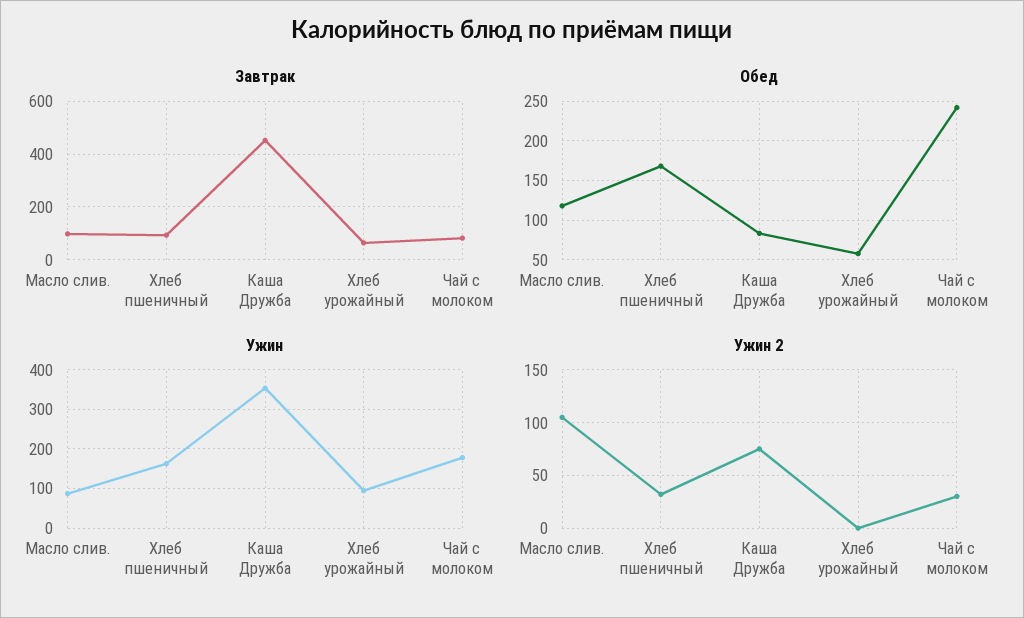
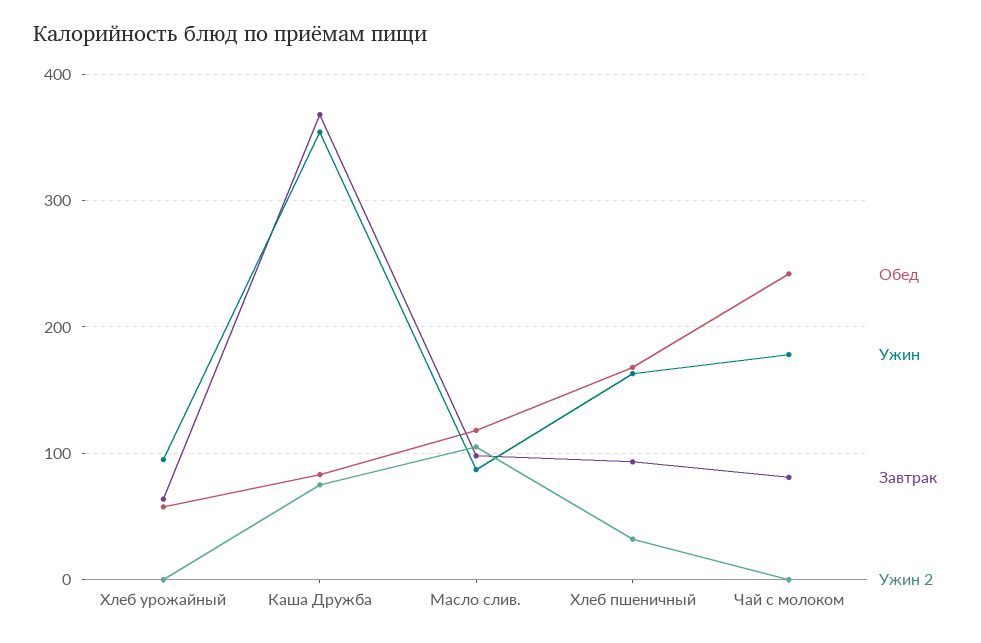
Завтрак, Каша Дружба: 450 -> 370
Ужин 2, Чай с молоком: 30 -> 0

